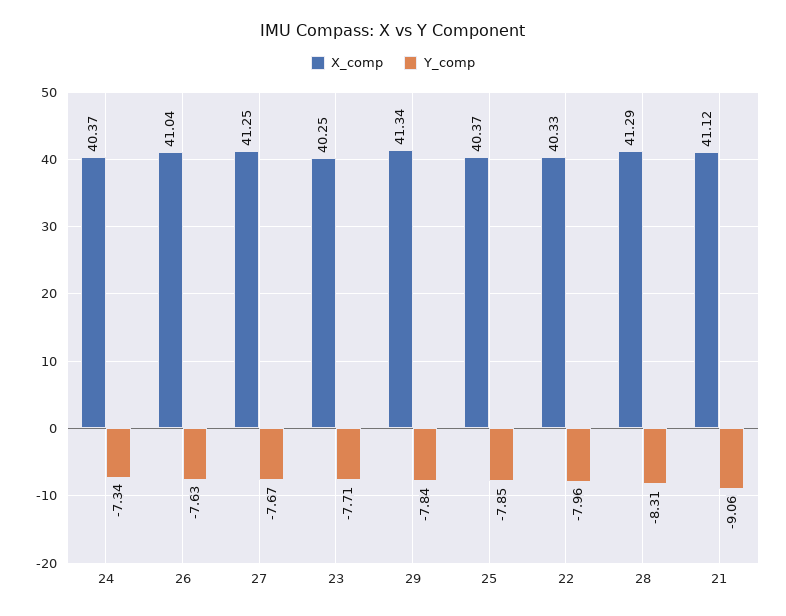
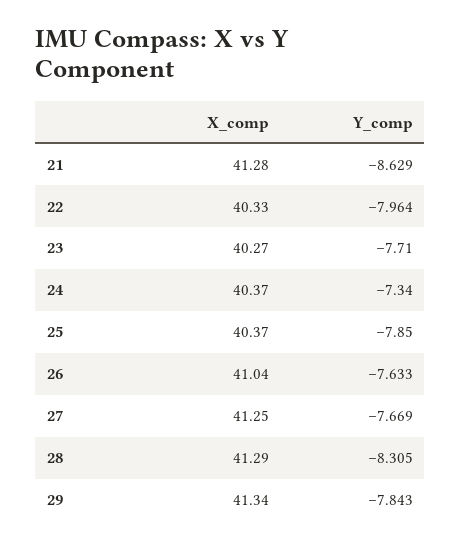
X_comp, 23: 40.25 -> 40.27
X_comp, 21: 41.12 -> 41.28
Y_comp, 21: -9.06 -> -8.629

